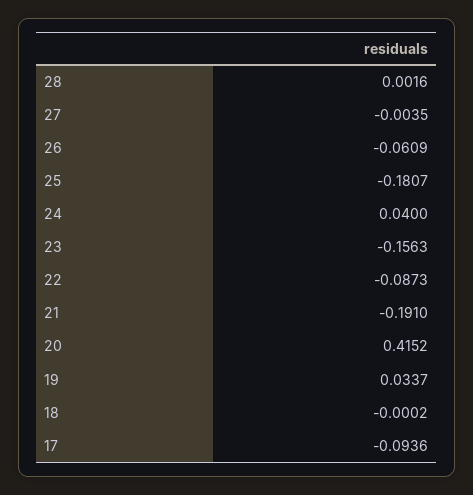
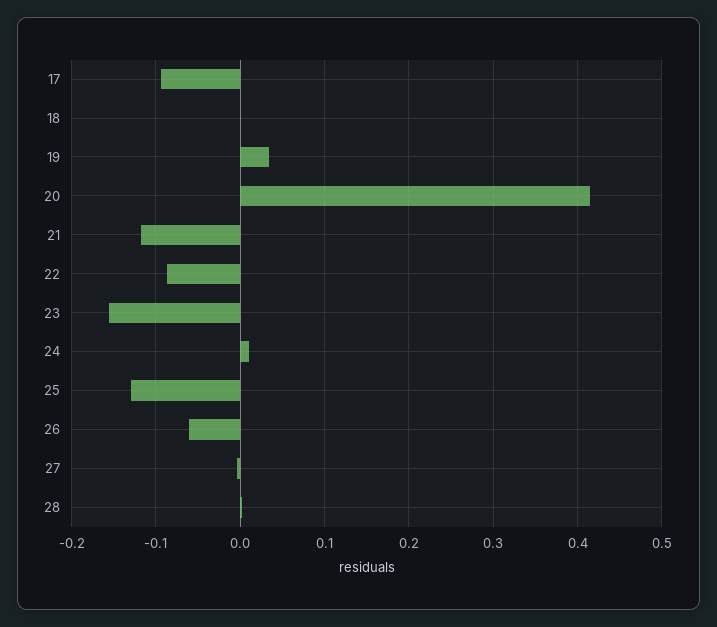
25: -0.1807 -> -0.13
24: 0.04 -> 0.01
21: -0.191 -> -0.12

